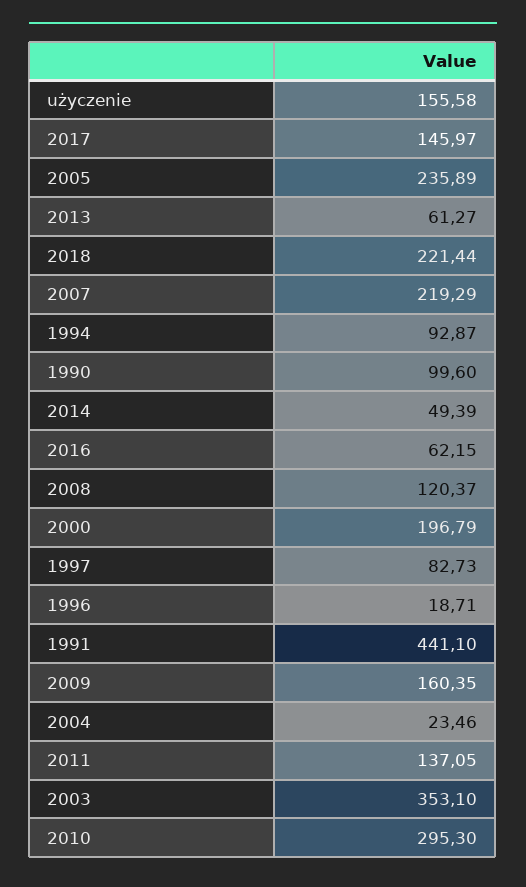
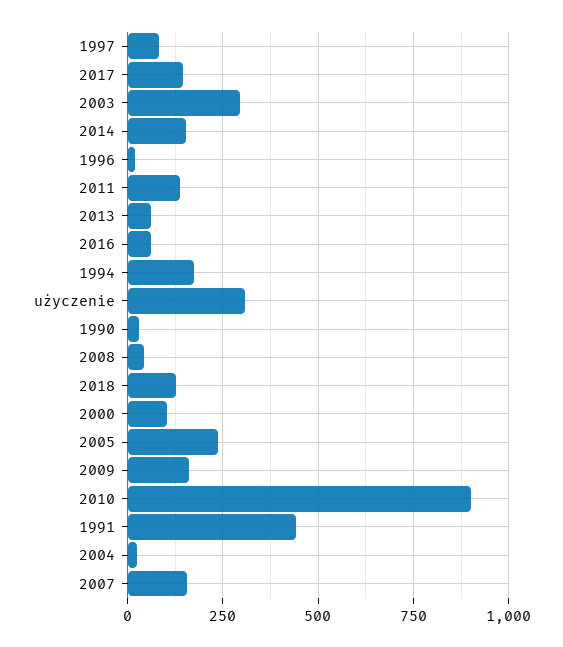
użyczenie: 155.58 -> 300
2018: 221.44 -> 125
2007: 219.29 -> 150
1994: 92.87 -> 175
1990: 99.6 -> 25
2014: 49.39 -> 150
2008: 120.37 -> 50
2000: 196.79 -> 100
2003: 353.1 -> 300
2010: 295.3 -> 900

